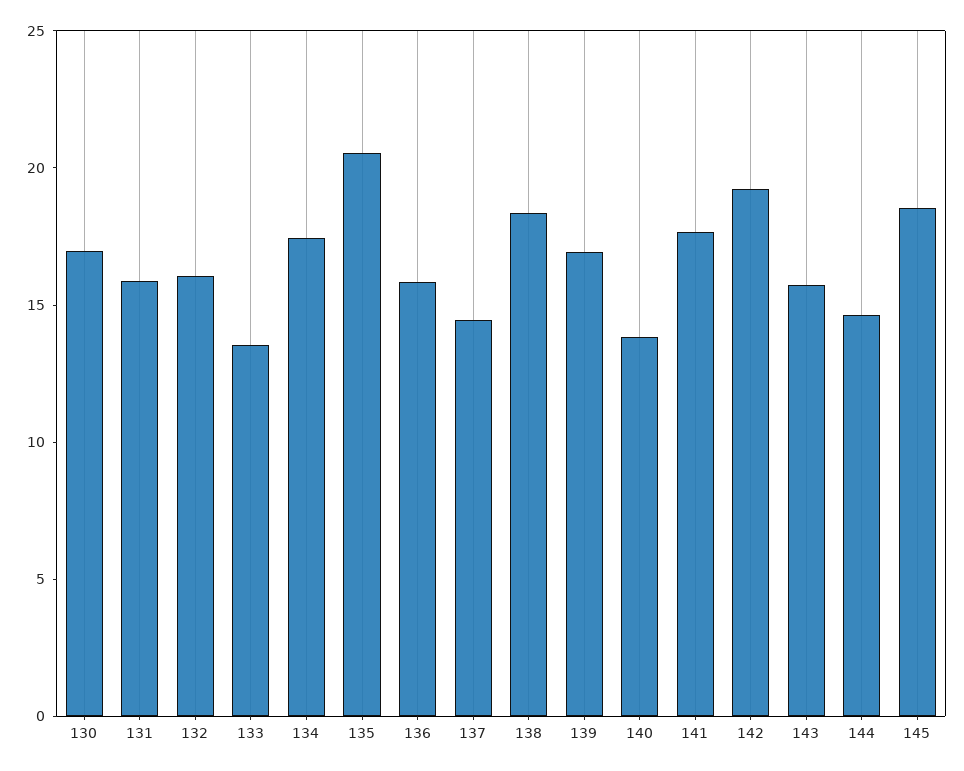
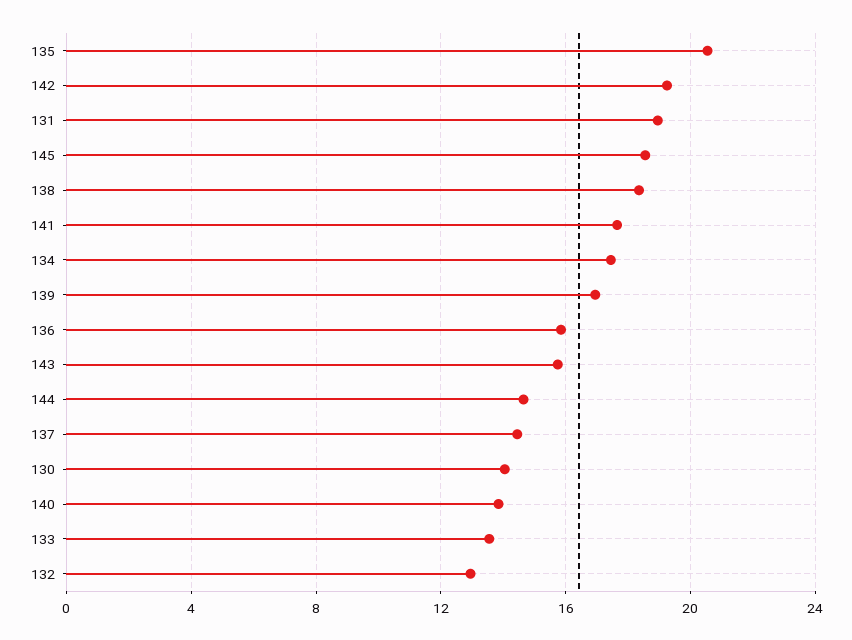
130: 17 -> 14
131: 16 -> 19
132: 16 -> 13

